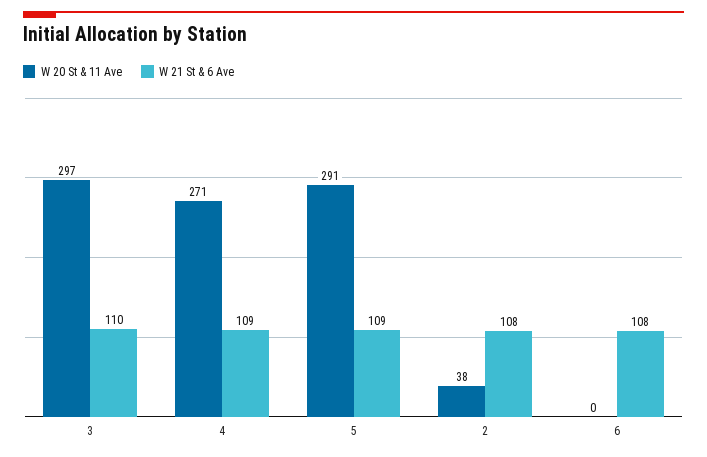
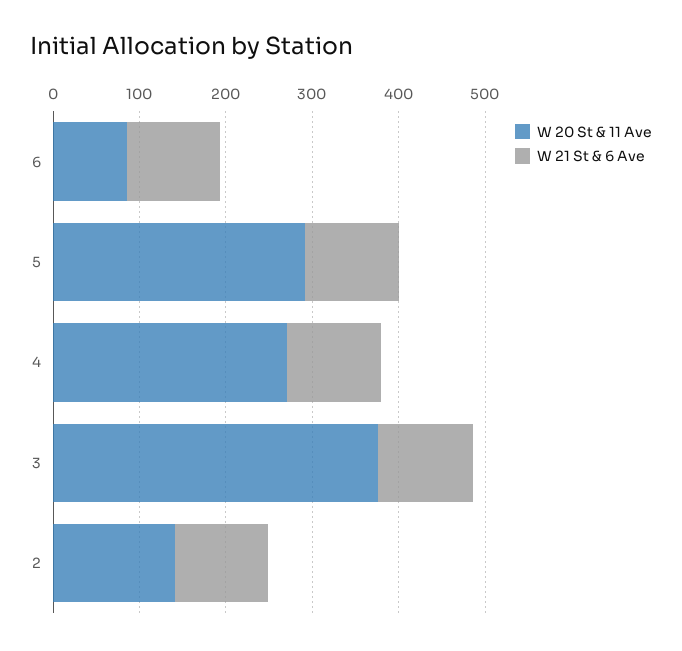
W 20 St & 11 Ave, 3: 297 -> 380
W 20 St & 11 Ave, 2: 38 -> 140
W 20 St & 11 Ave, 6: 0 -> 80

